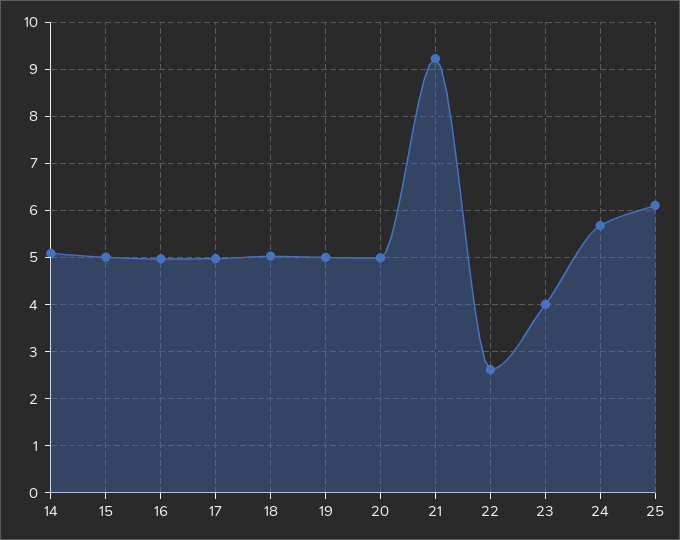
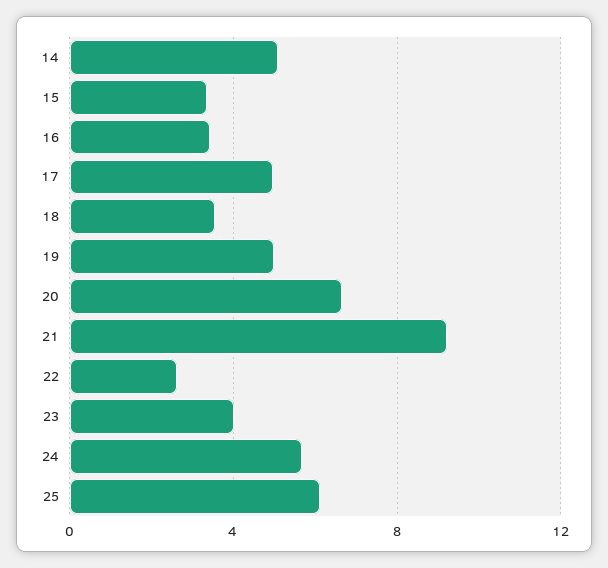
15: 5 -> 3.5
16: 5 -> 3.5
18: 5 -> 3.5
20: 5 -> 6.5

